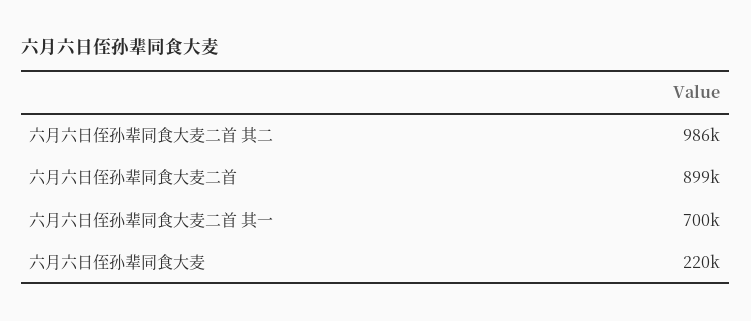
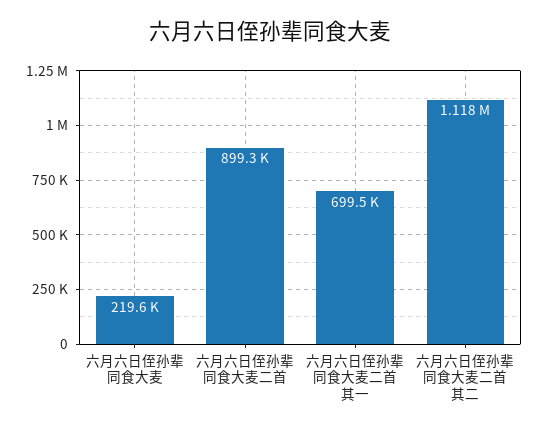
六月六日侄孙辈同食大麦二首 其二: 986000 -> 1118000

